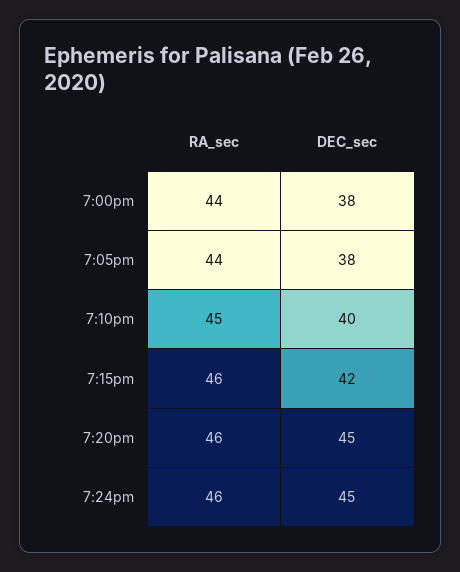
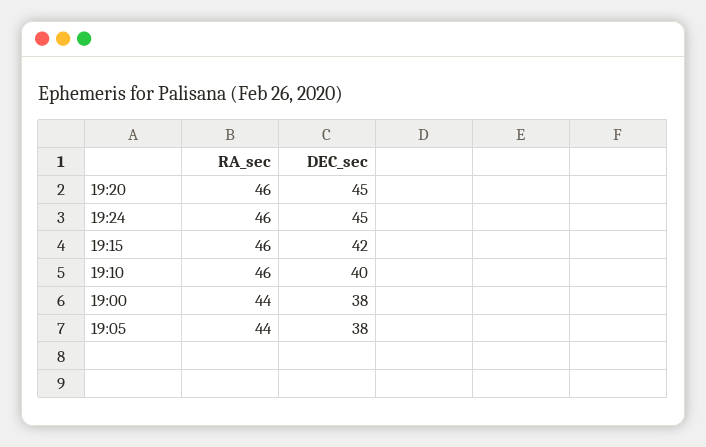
RA_sec, 7:10pm: 45 -> 46

